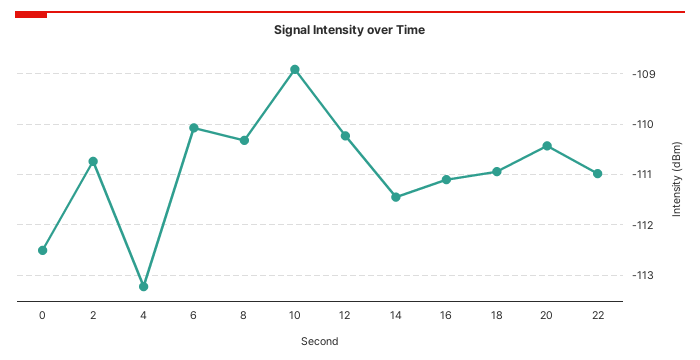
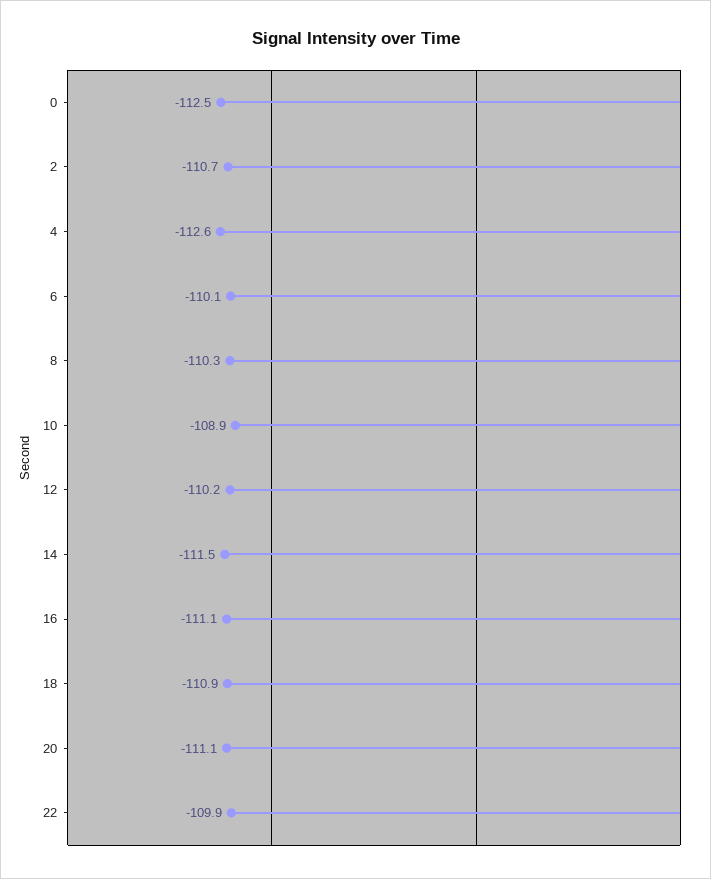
4: -113.2 -> -112.6
20: -110.4 -> -111.1
22: -111 -> -109.9

